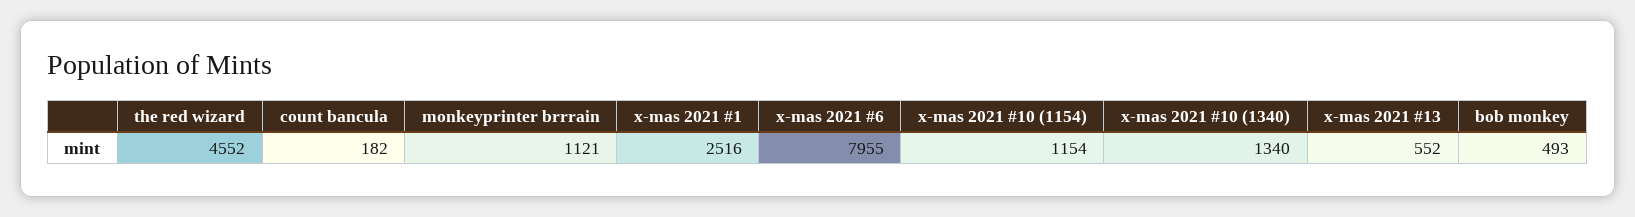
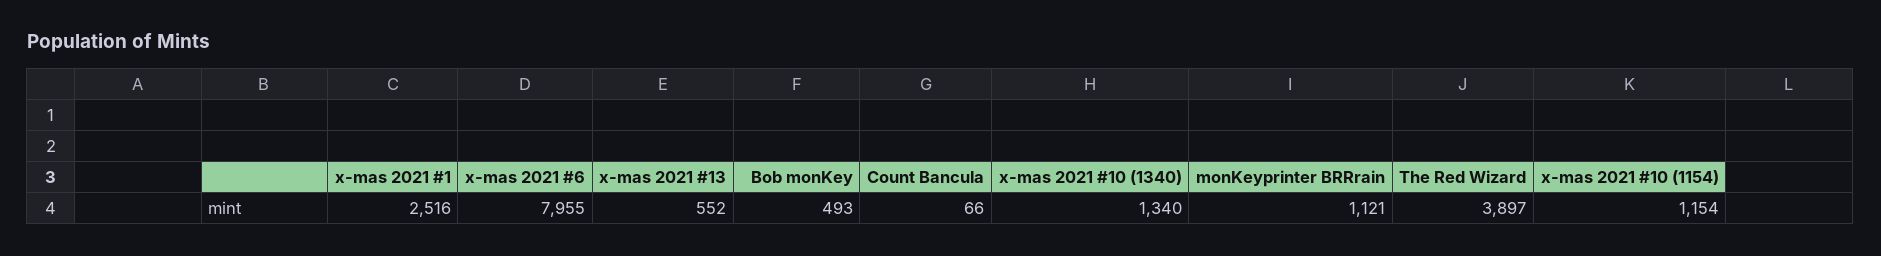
the red wizard: 4552 -> 3897
count bancula: 182 -> 66

